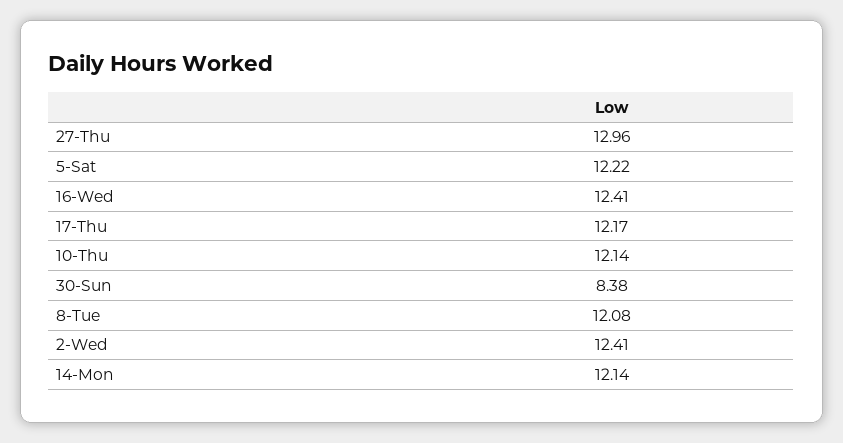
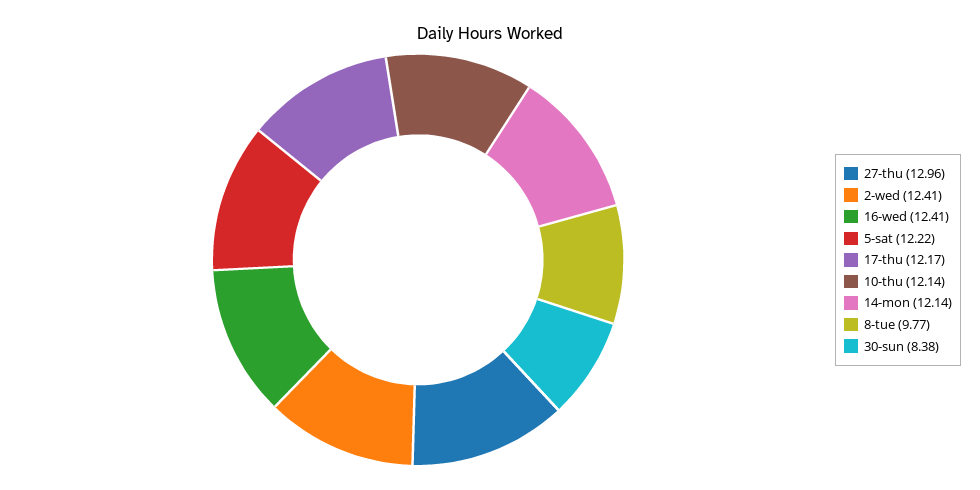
8-Tue: 12.08 -> 9.77

